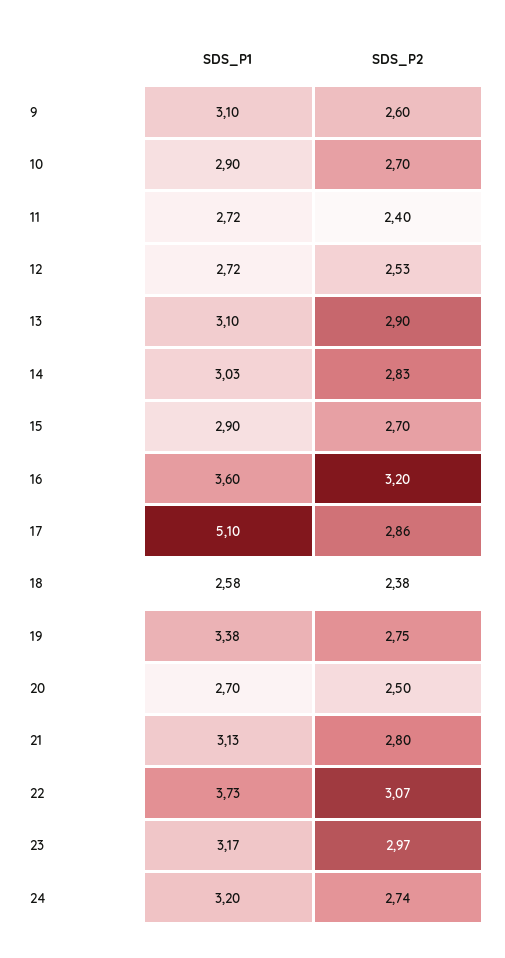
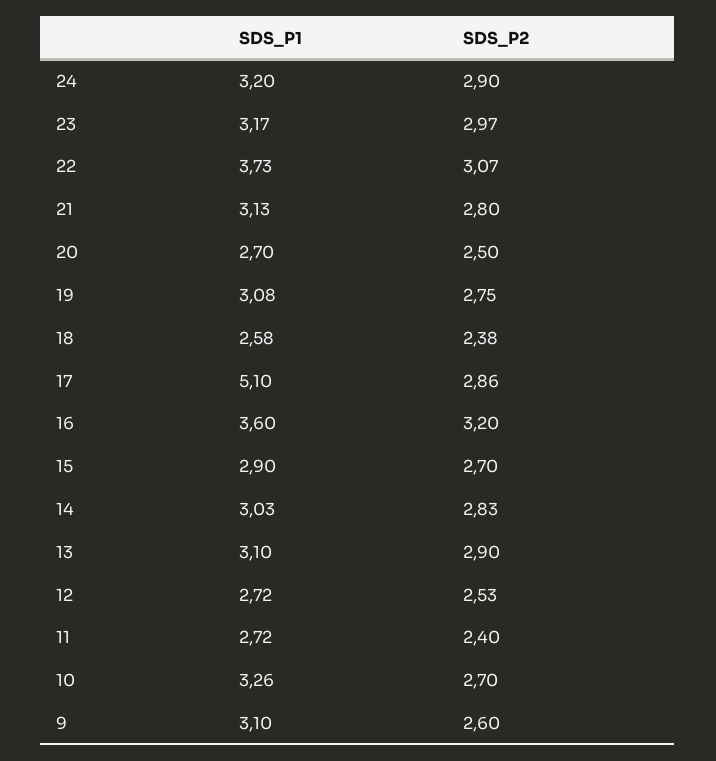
SDS_P1, 10: 2.9 -> 3.26
SDS_P1, 19: 3.38 -> 3.08
SDS_P2, 24: 2.74 -> 2.9

